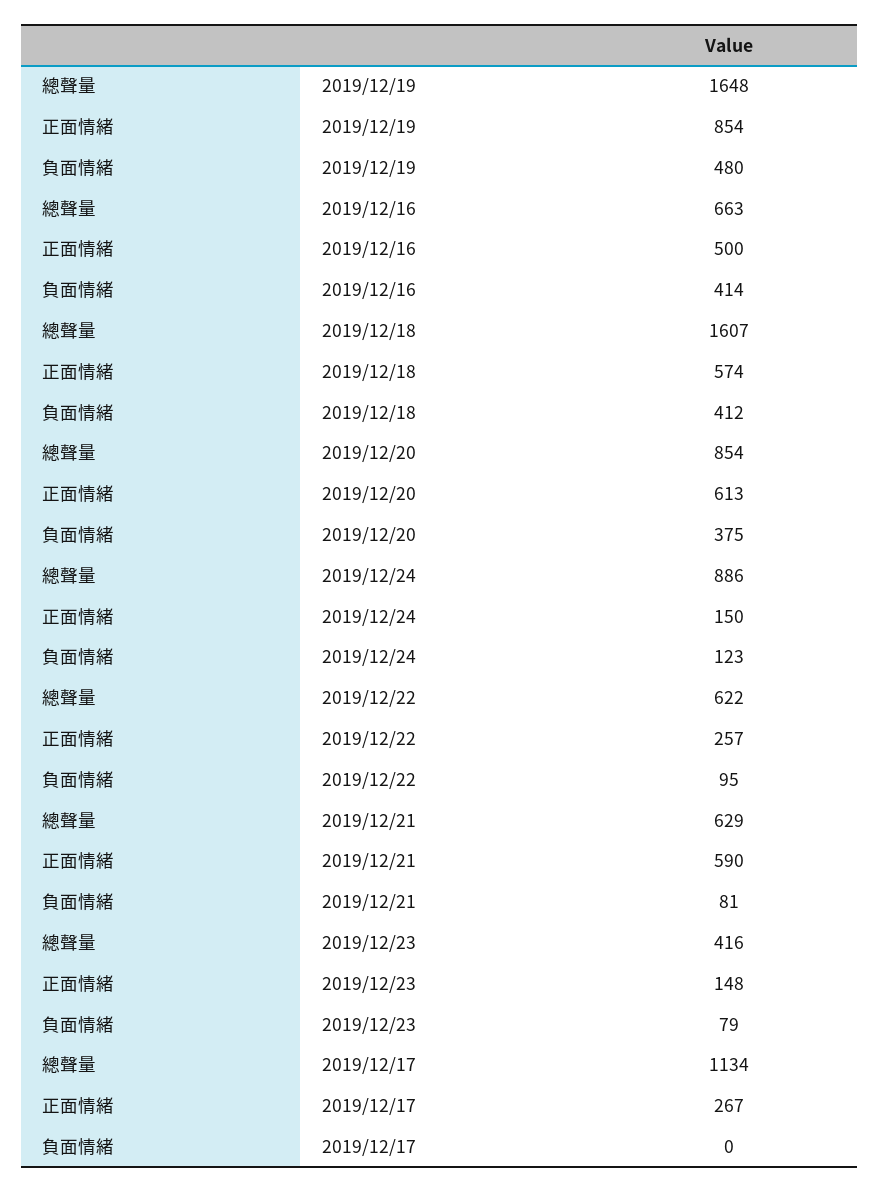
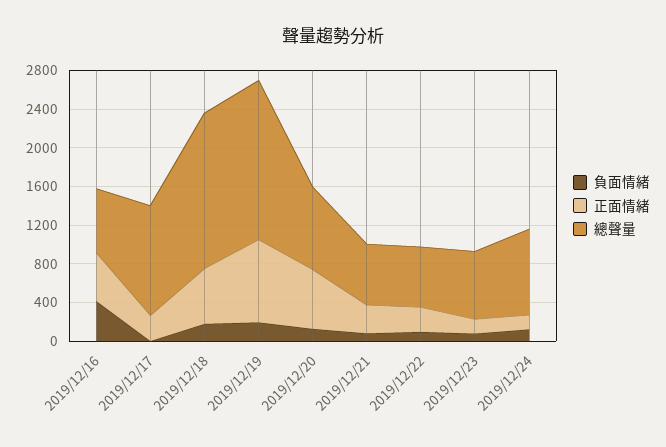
負面情緒, 2019/12/19: 480 -> 200
負面情緒, 2019/12/18: 412 -> 200
負面情緒, 2019/12/20: 375 -> 100
正面情緒, 2019/12/21: 590 -> 300
總聲量, 2019/12/23: 416 -> 700

